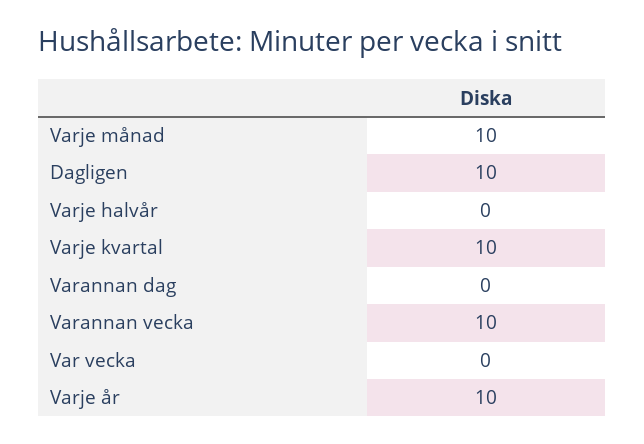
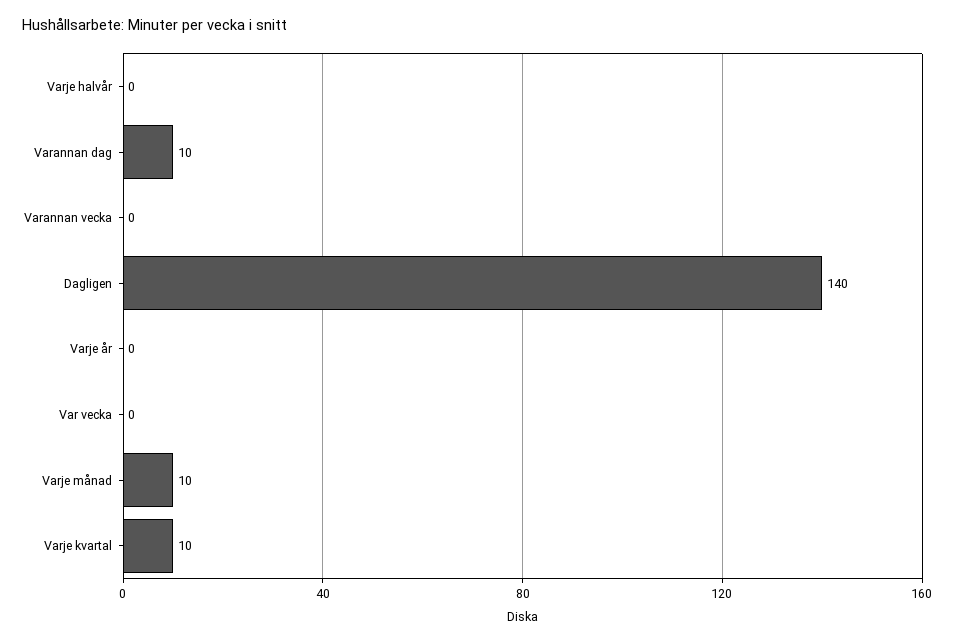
Dagligen: 10 -> 140
Varannan dag: 0 -> 10
Varannan vecka: 10 -> 0
Varje år: 10 -> 0

